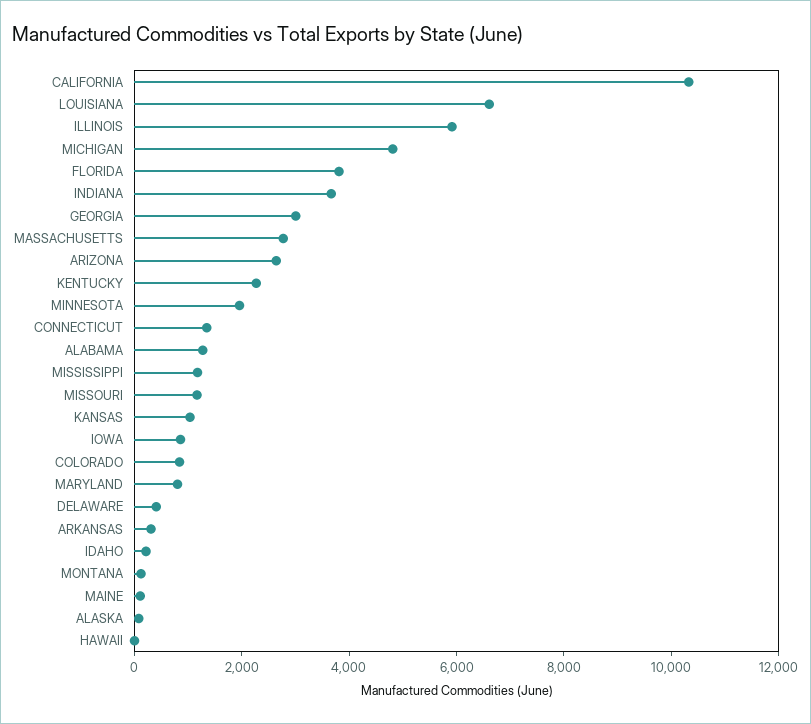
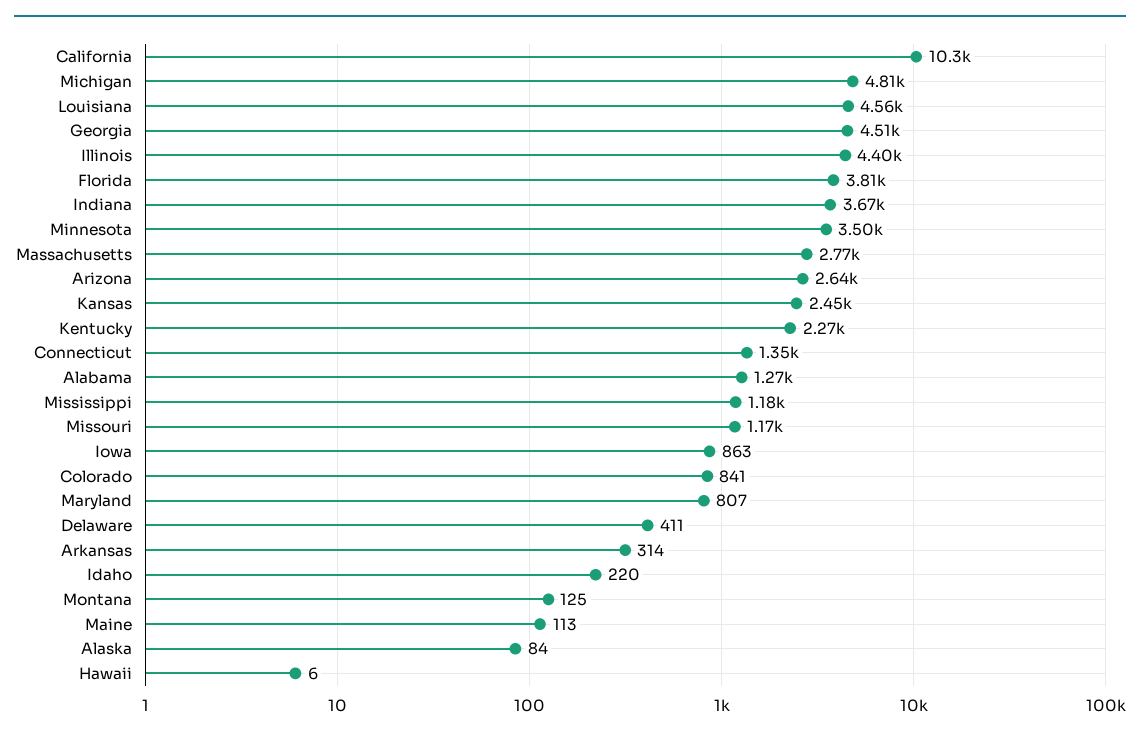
LOUISIANA: 6500 -> 4560
ILLINOIS: 6000 -> 4400
GEORGIA: 3000 -> 4510
MINNESOTA: 2000 -> 3500
KANSAS: 1000 -> 2450

